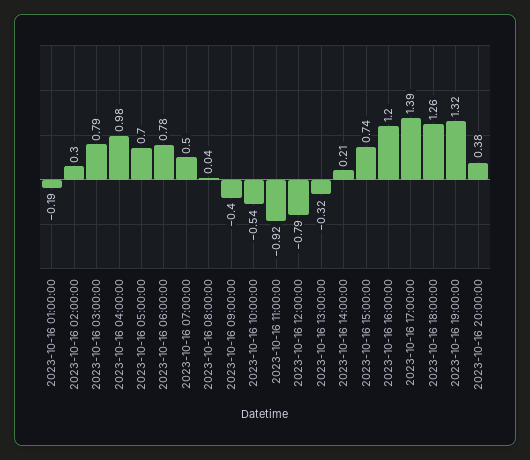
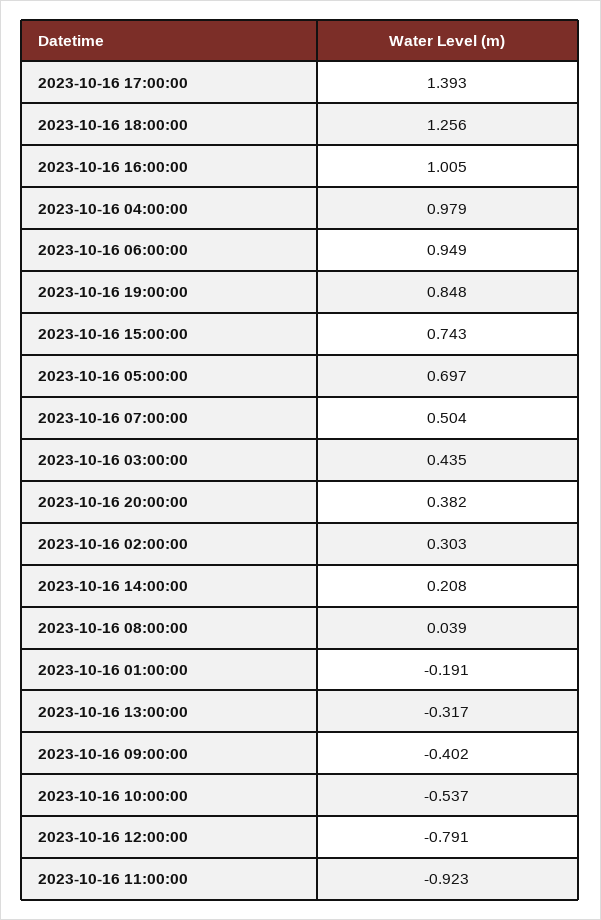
2023-10-16 03:00:00: 0.79 -> 0.435
2023-10-16 06:00:00: 0.78 -> 0.949
2023-10-16 16:00:00: 1.2 -> 1.005
2023-10-16 19:00:00: 1.32 -> 0.848

